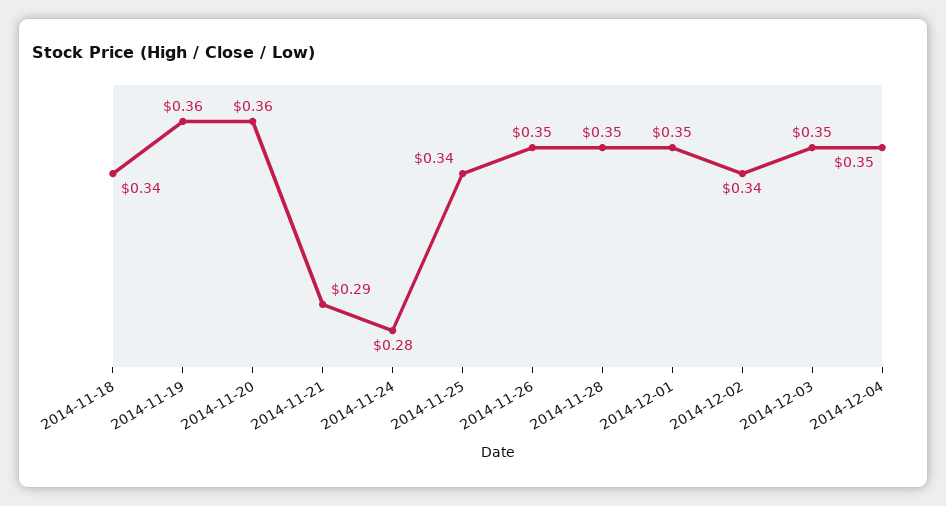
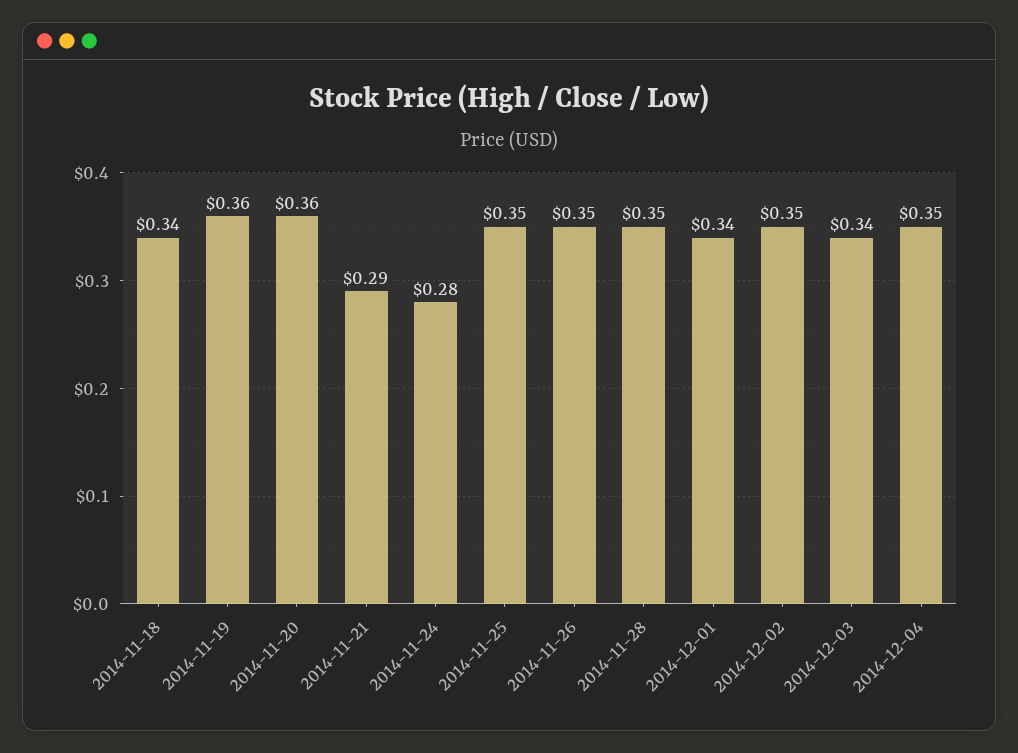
2014-11-25: 0.34 -> 0.35
2014-12-01: 0.35 -> 0.34
2014-12-02: 0.34 -> 0.35
2014-12-03: 0.35 -> 0.34

